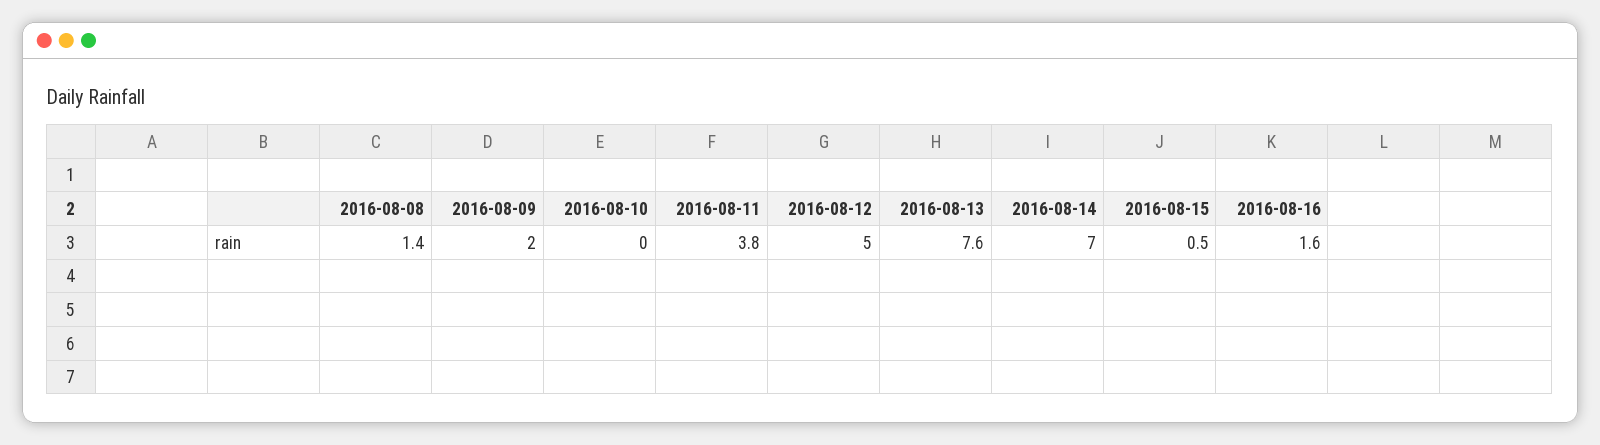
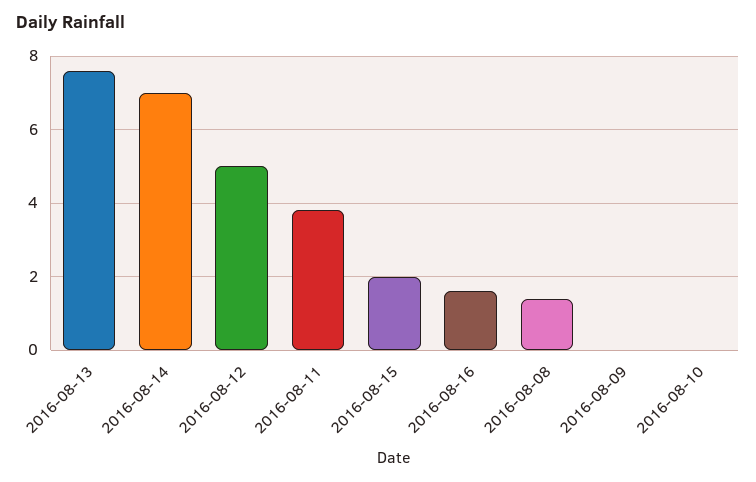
2016-08-09: 2 -> 0
2016-08-15: 0.5 -> 2

